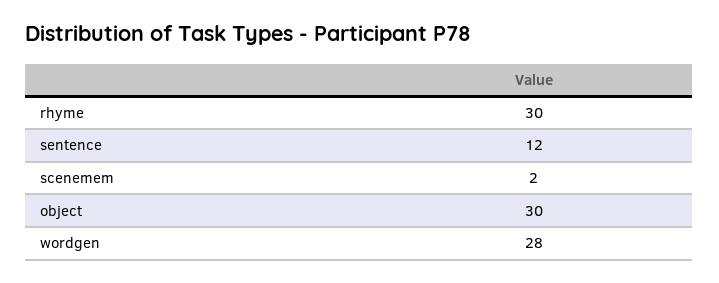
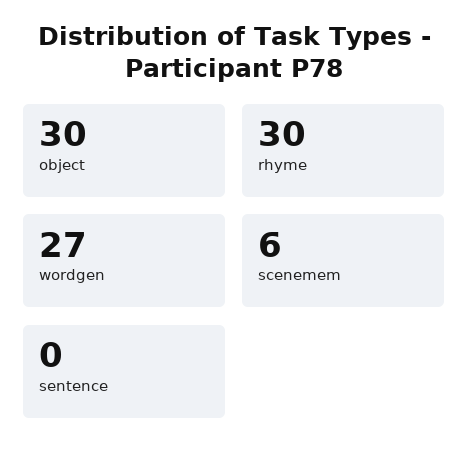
sentence: 12 -> 0
scenemem: 2 -> 6
wordgen: 28 -> 27

